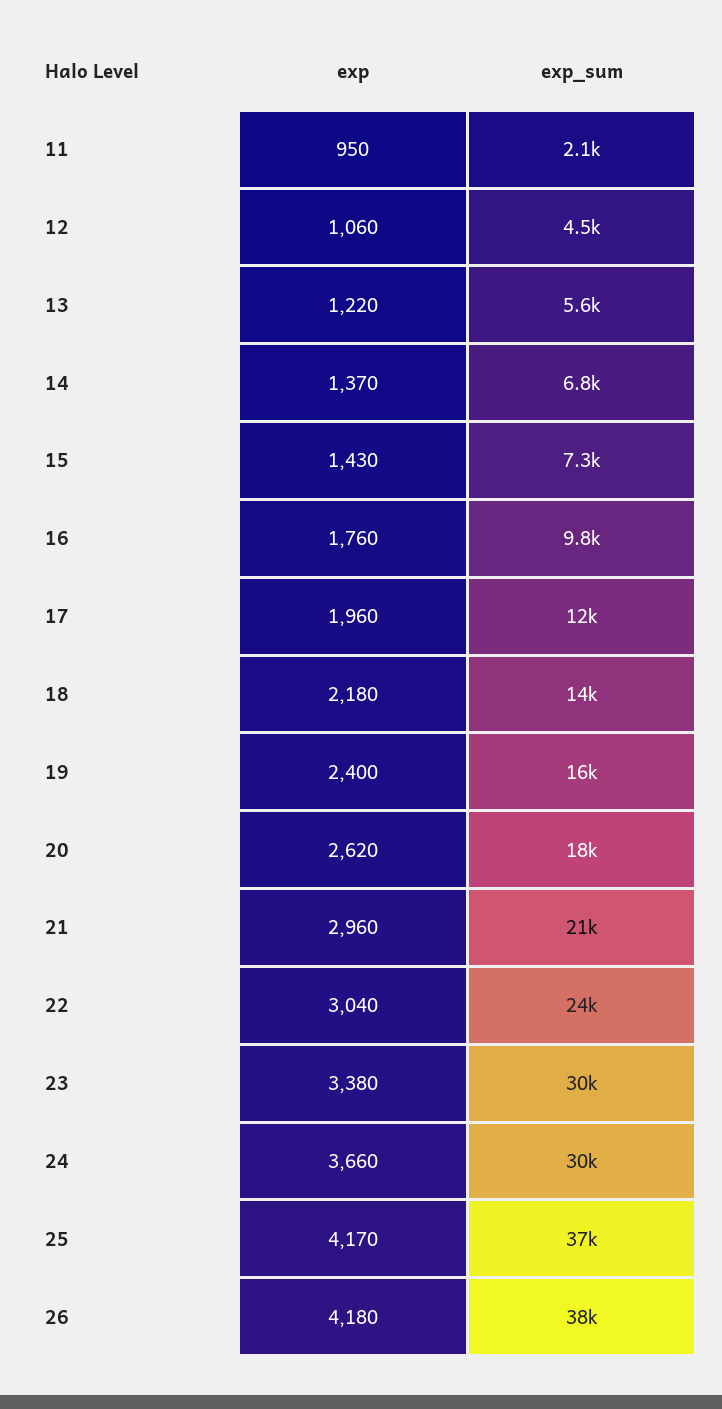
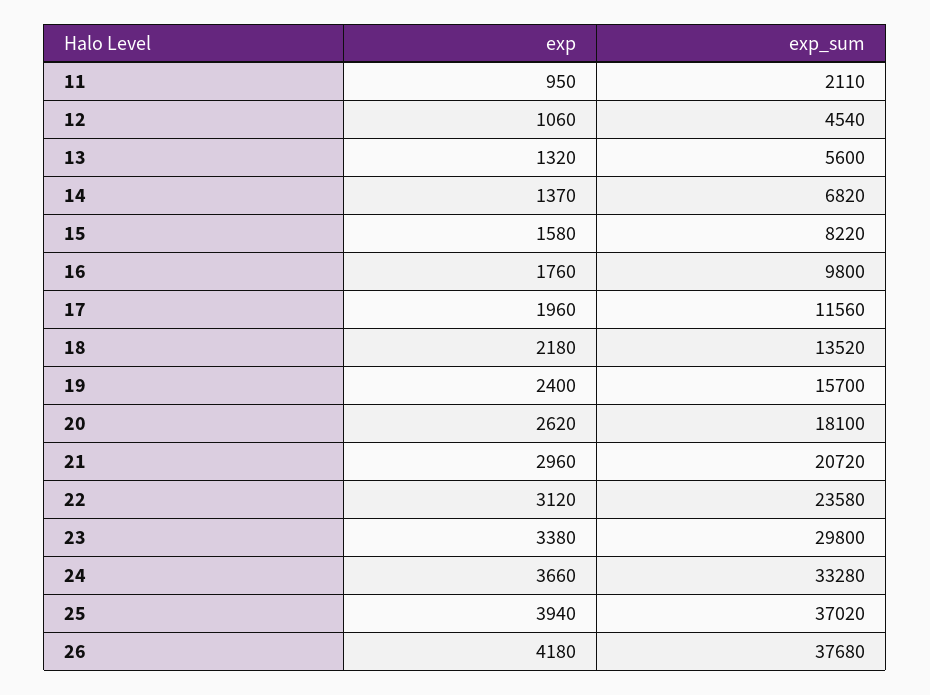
exp, 13: 1220 -> 1320
exp, 15: 1430 -> 1580
exp_sum, 15: 7300 -> 8220
exp, 22: 3040 -> 3120
exp_sum, 24: 30000 -> 33280
exp, 25: 4170 -> 3940

